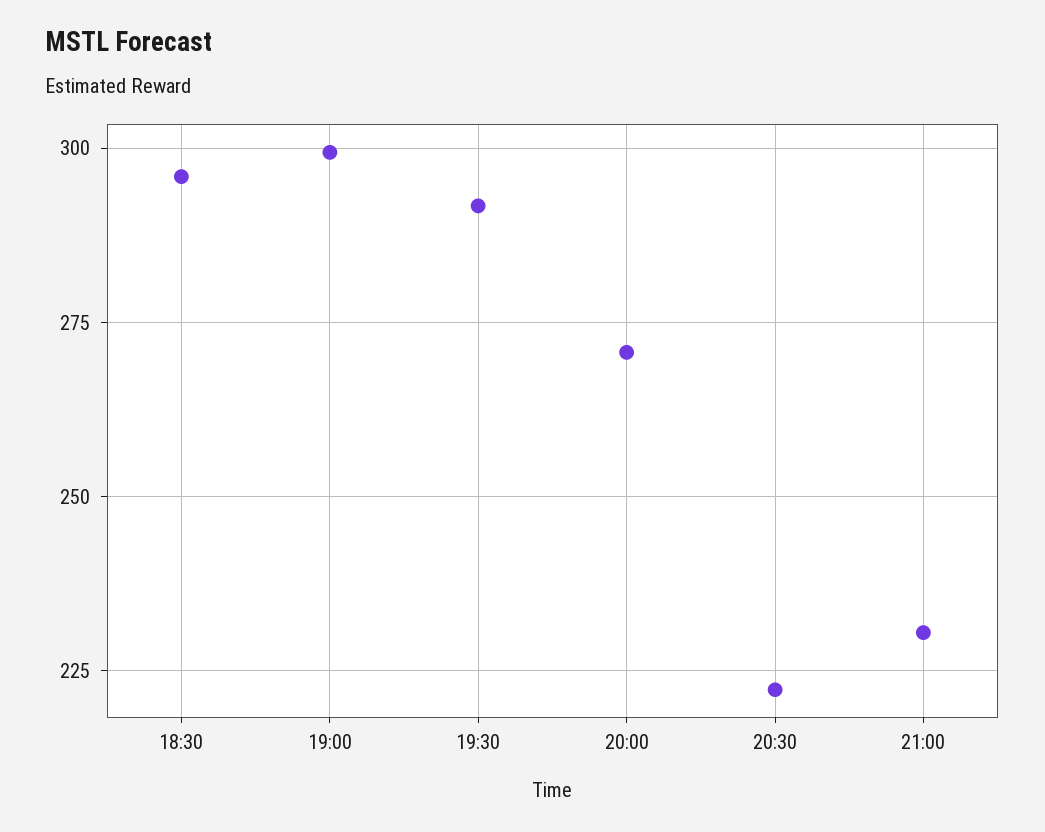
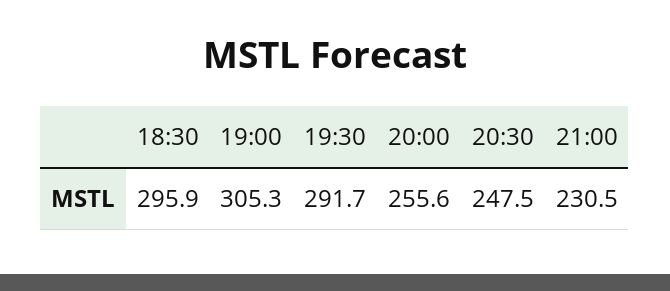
19:00: 300 -> 305.3
20:00: 270 -> 255.6
20:30: 222.5 -> 247.5

